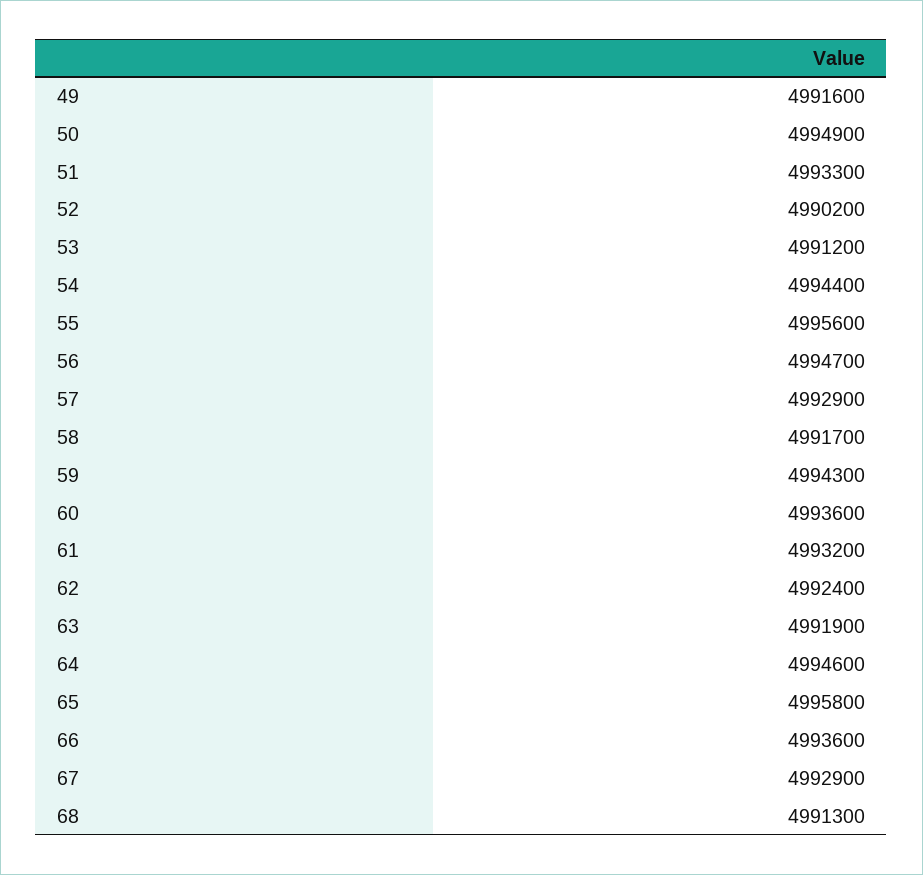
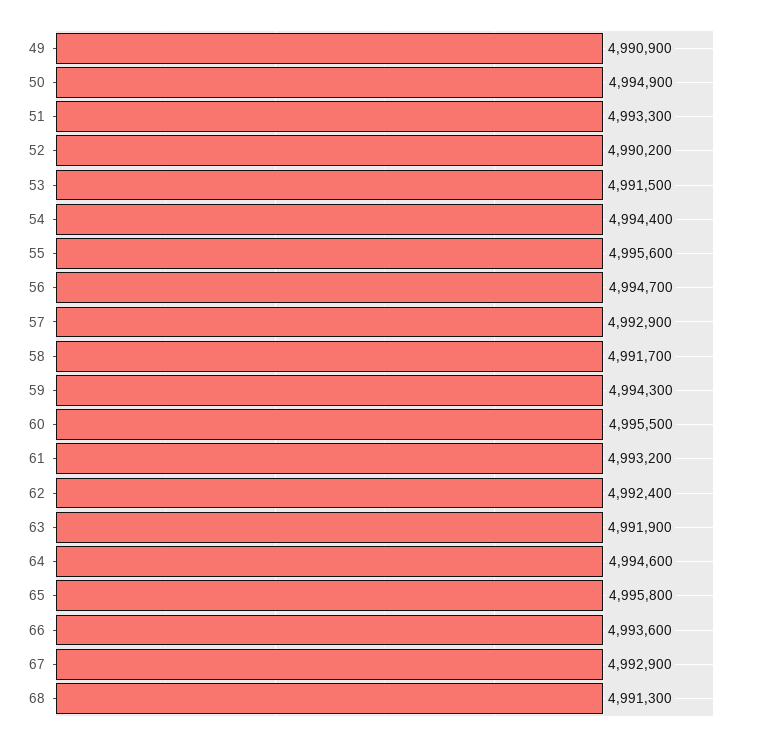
49: 4991600 -> 4990900
53: 4991200 -> 4991500
60: 4993600 -> 4995500

